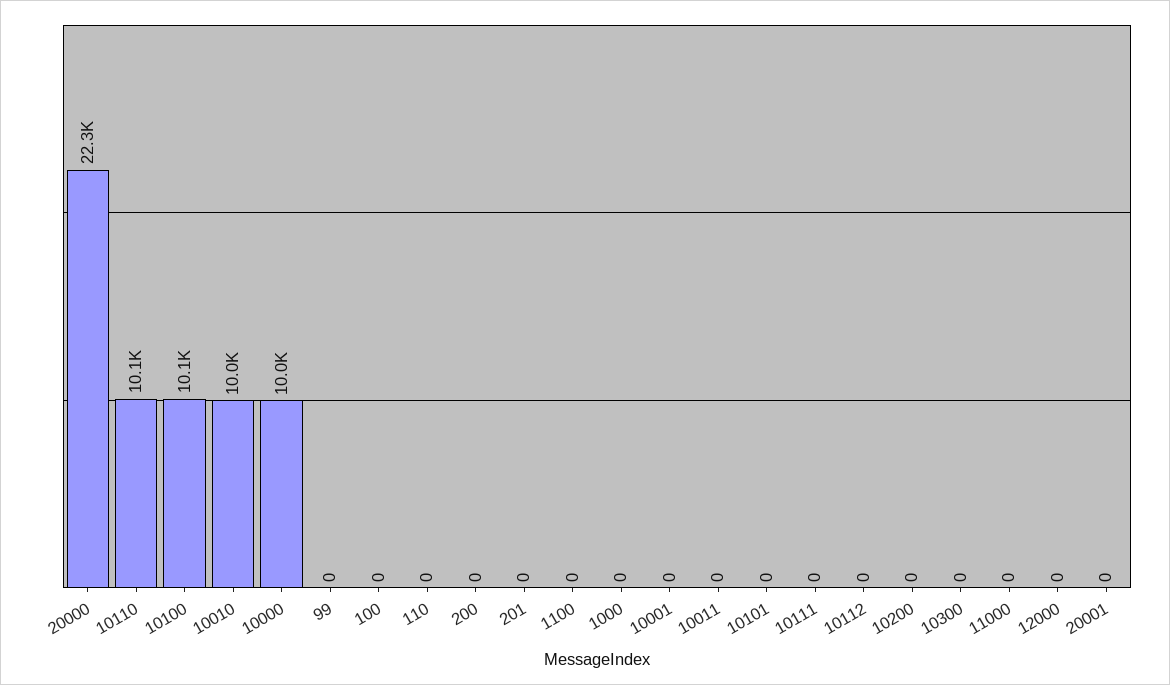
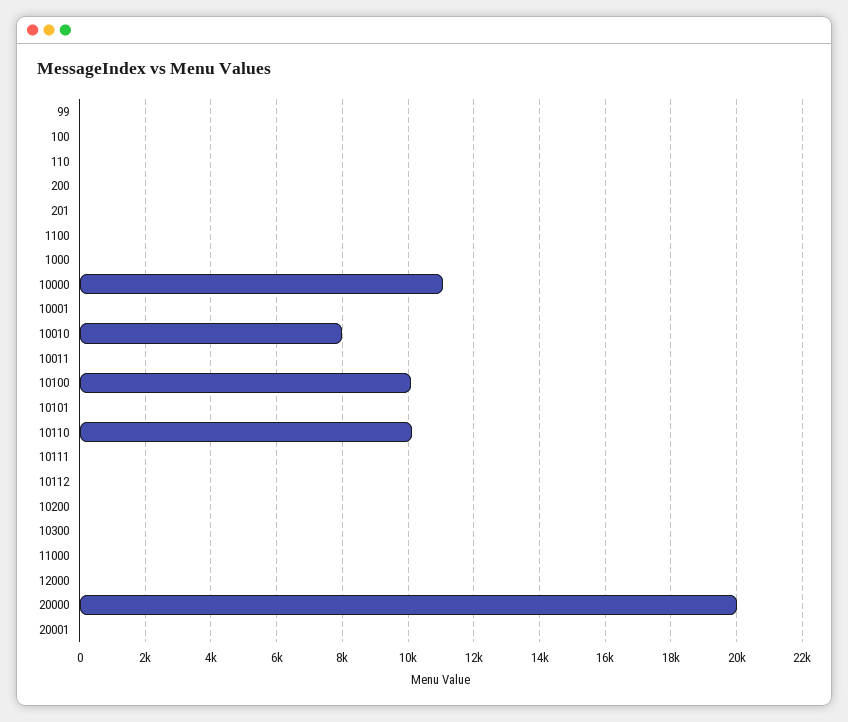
20000: 22300 -> 20000
10010: 10000 -> 8000
10000: 10000 -> 11000

